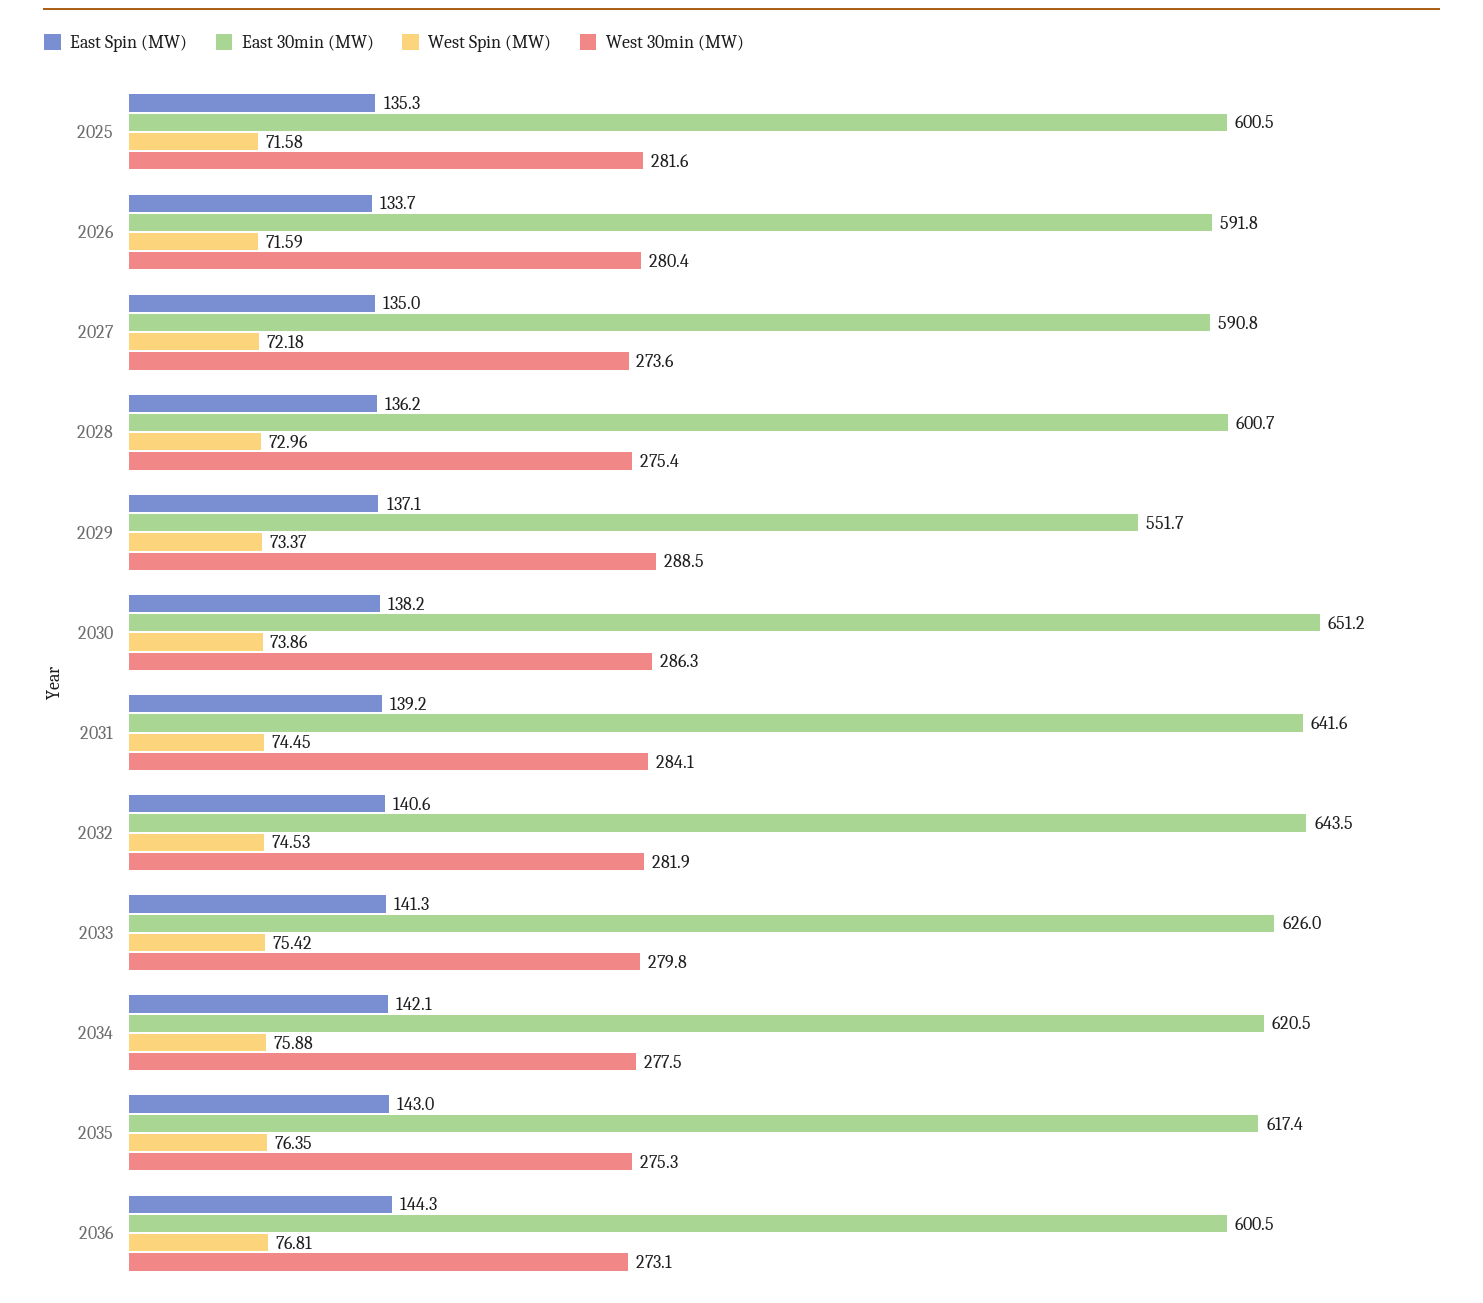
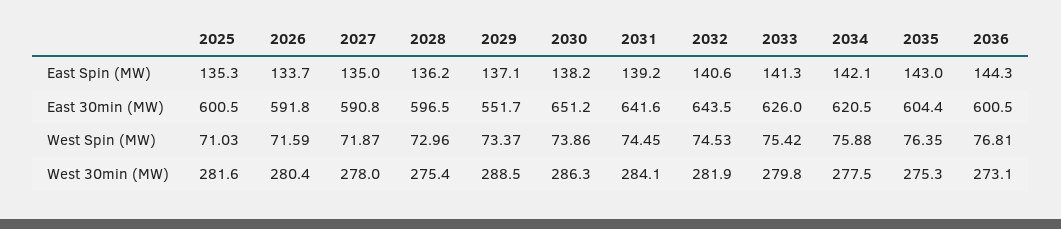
West Spin (MW), 2025: 71.58 -> 71.03
West Spin (MW), 2027: 72.18 -> 71.87
West 30min (MW), 2027: 273.6 -> 278
East 30min (MW), 2028: 600.7 -> 596.5
East 30min (MW), 2035: 617.4 -> 604.4

